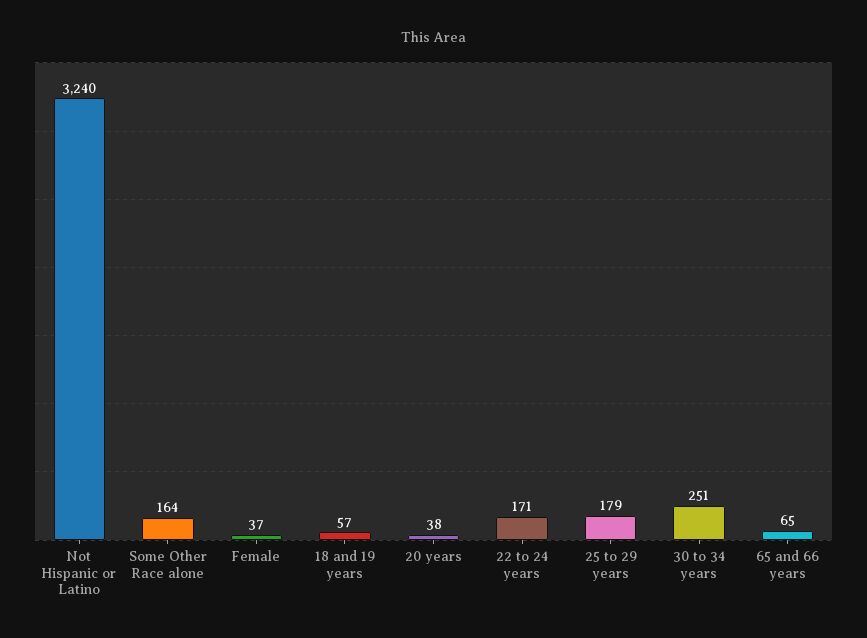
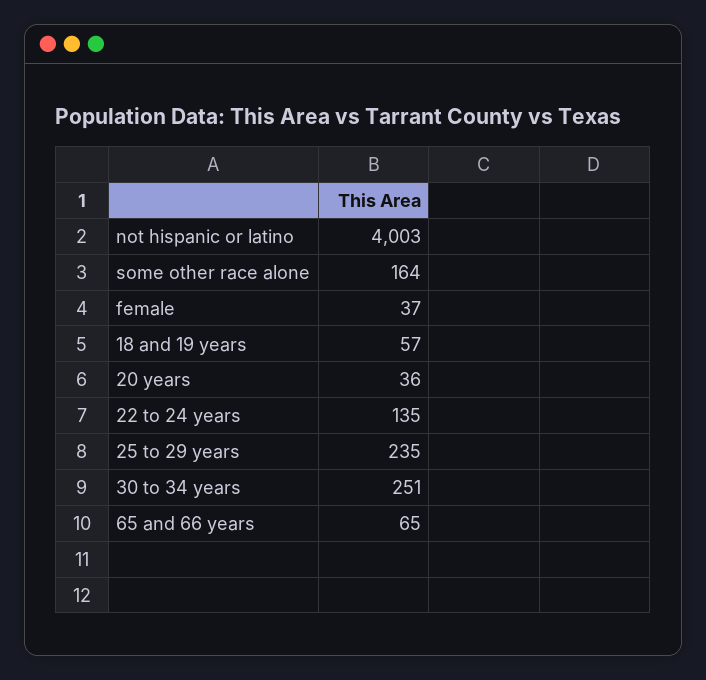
Not Hispanic or Latino: 3240 -> 4003
20 years: 38 -> 36
22 to 24 years: 171 -> 135
25 to 29 years: 179 -> 235

